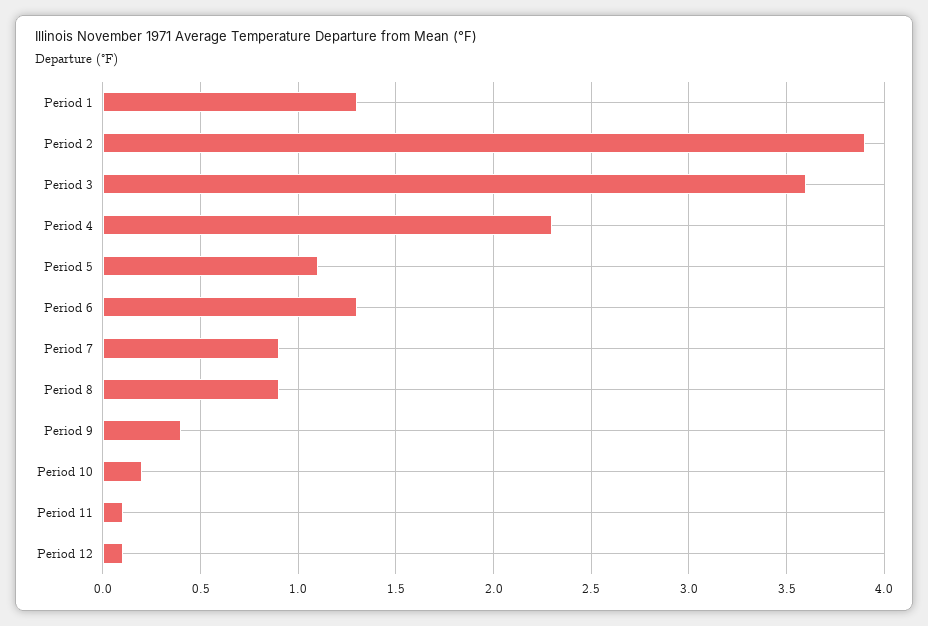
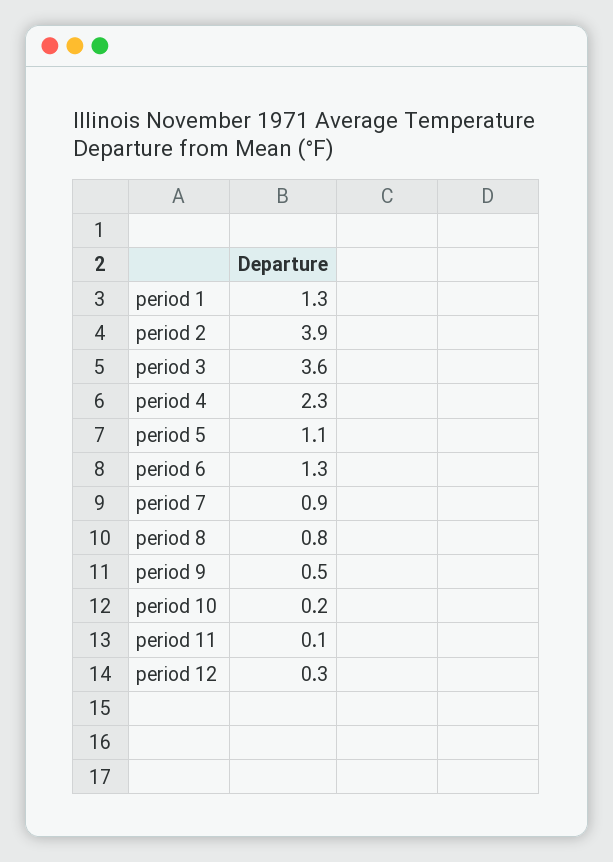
Period 8: 0.9 -> 0.8
Period 9: 0.4 -> 0.5
Period 12: 0.1 -> 0.3

